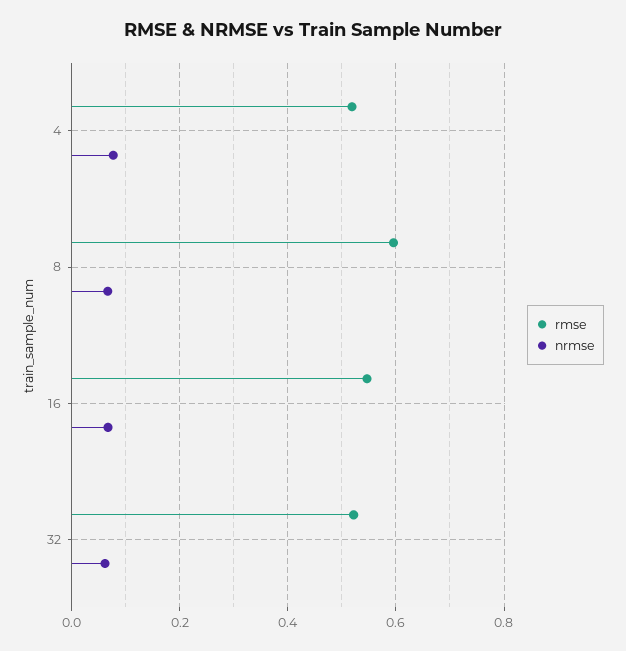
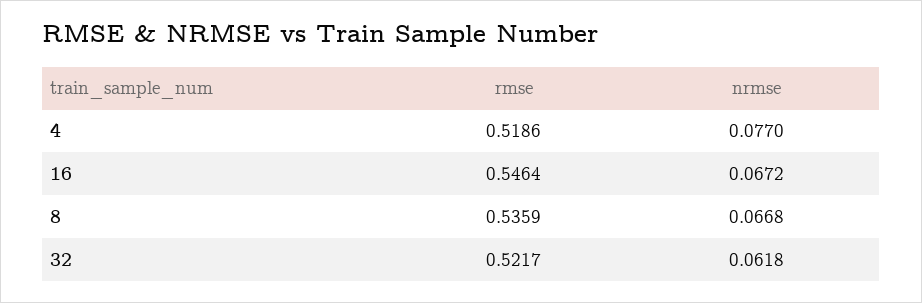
rmse, 8: 0.6 -> 0.5359

